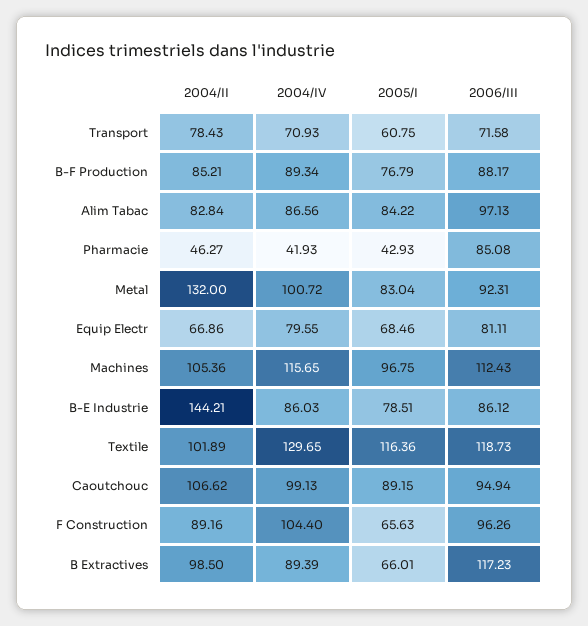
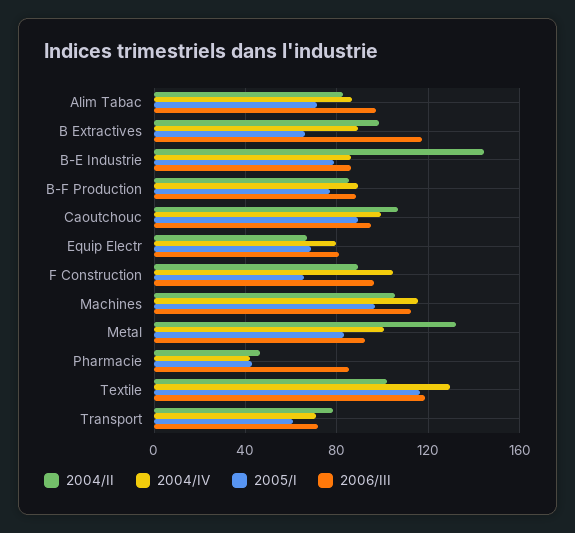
2005/I, Alim Tabac: 84.22 -> 70

